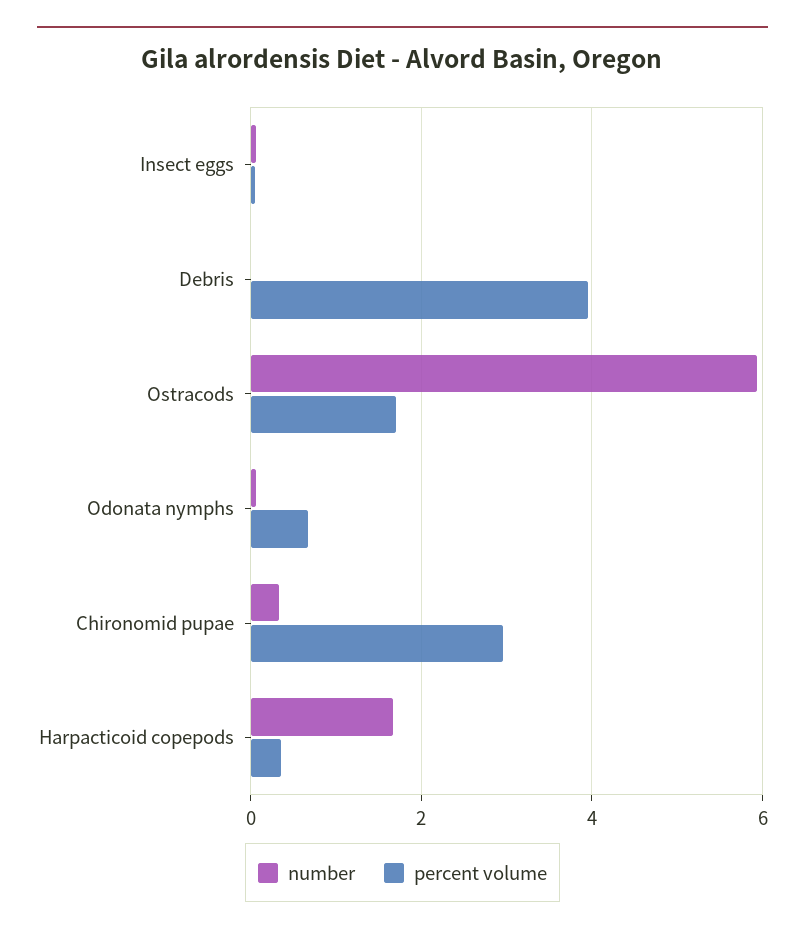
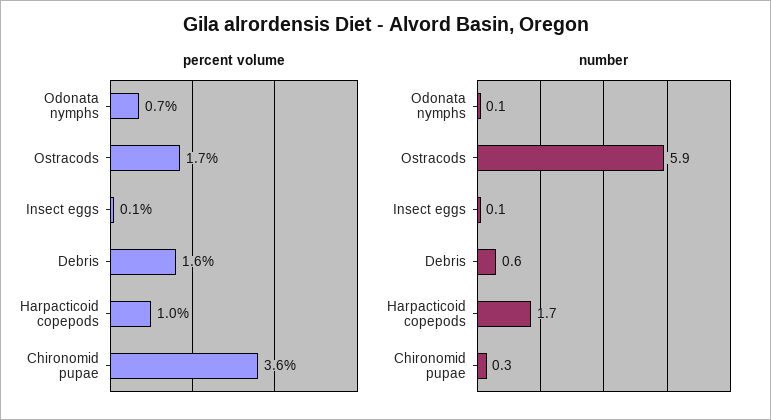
number, Debris: 0 -> 0.6
percent volume, Debris: 4 -> 1.6
percent volume, Chironomid pupae: 3 -> 3.6
percent volume, Harpacticoid copepods: 0.4 -> 1

